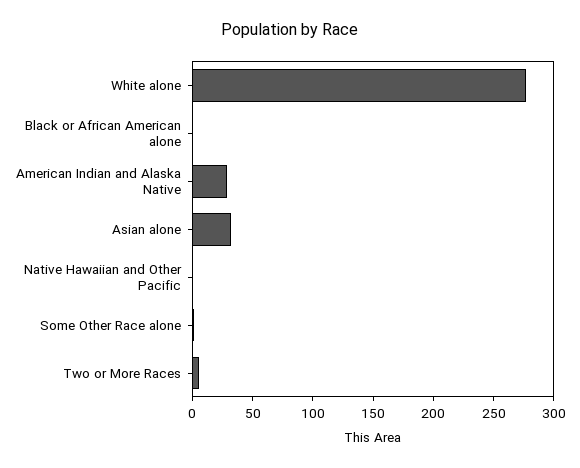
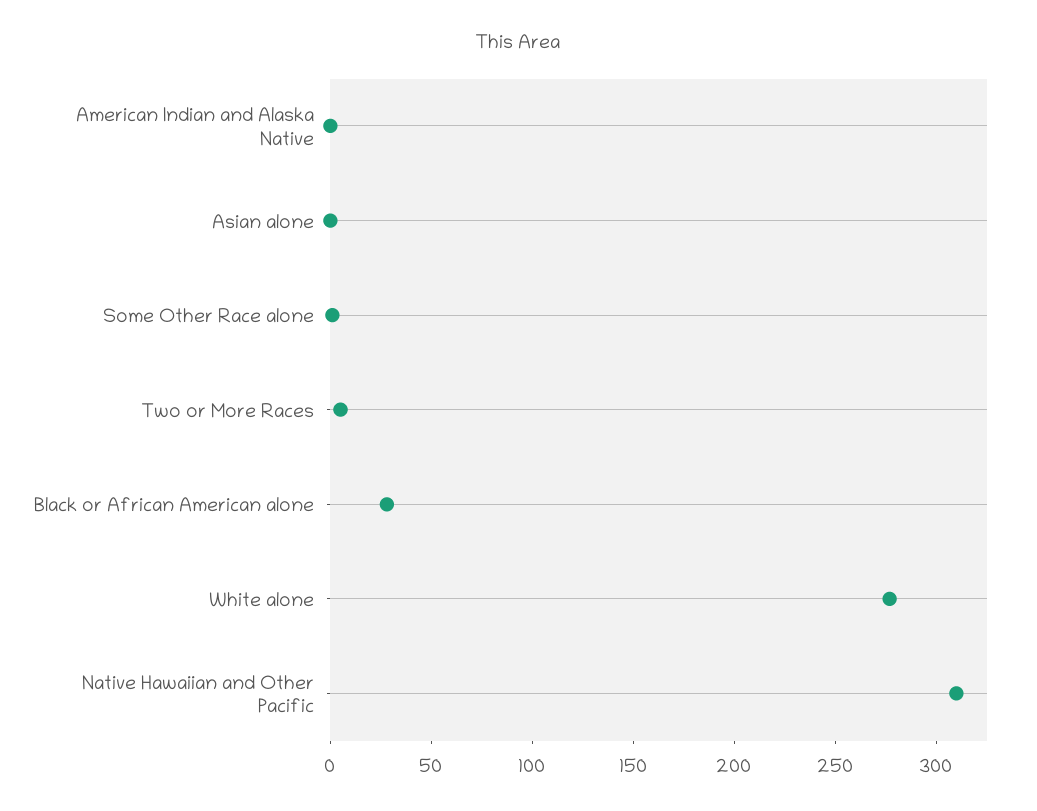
Black or African American alone: 0 -> 30
American Indian and Alaska Native: 30 -> 0
Asian alone: 30 -> 0
Native Hawaiian and Other Pacific: 0 -> 310

